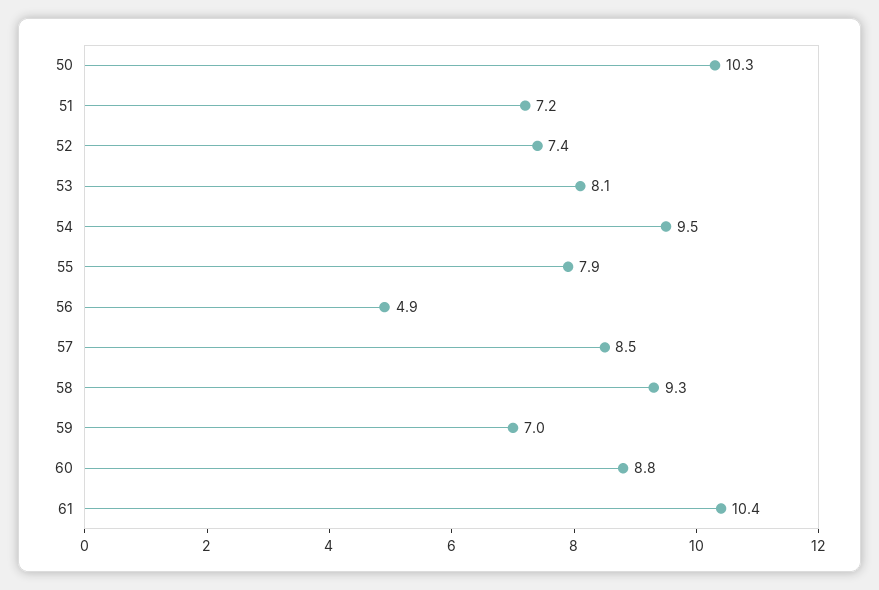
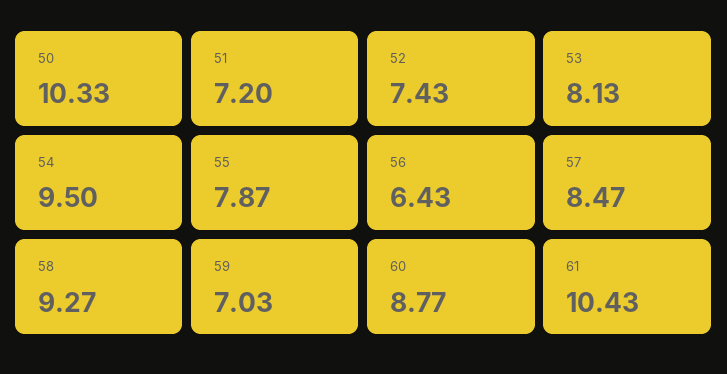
56: 4.9 -> 6.43

